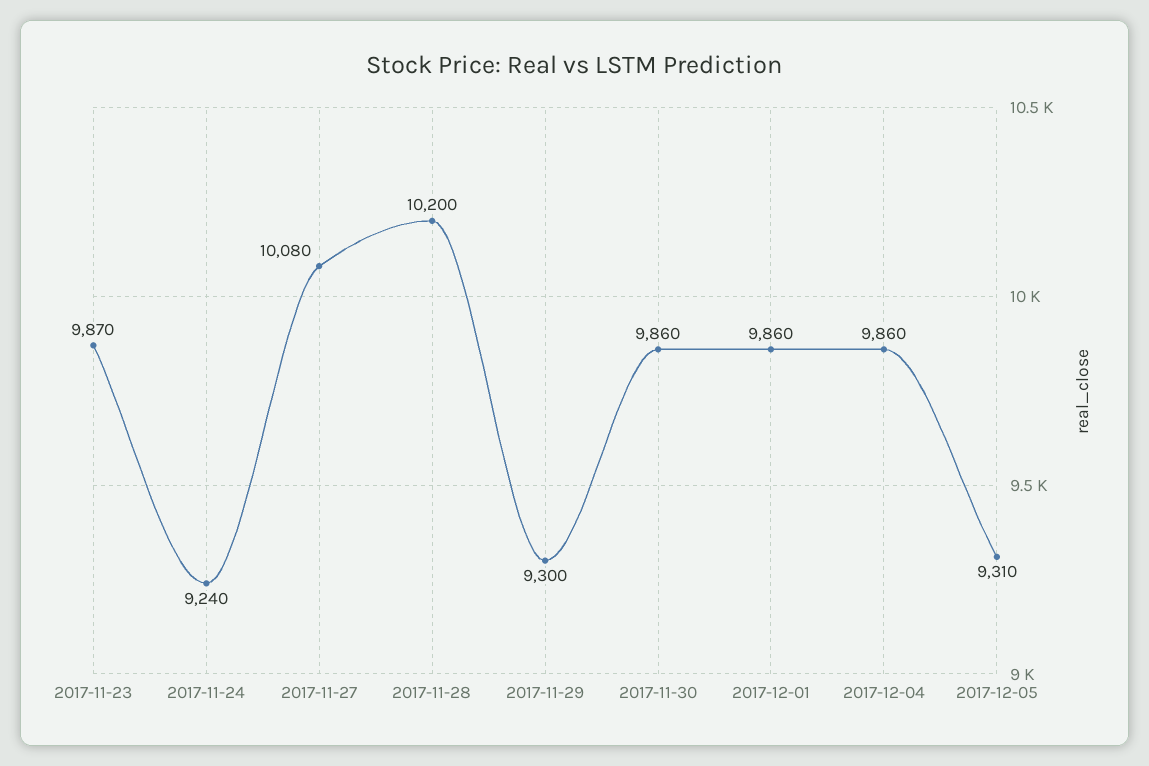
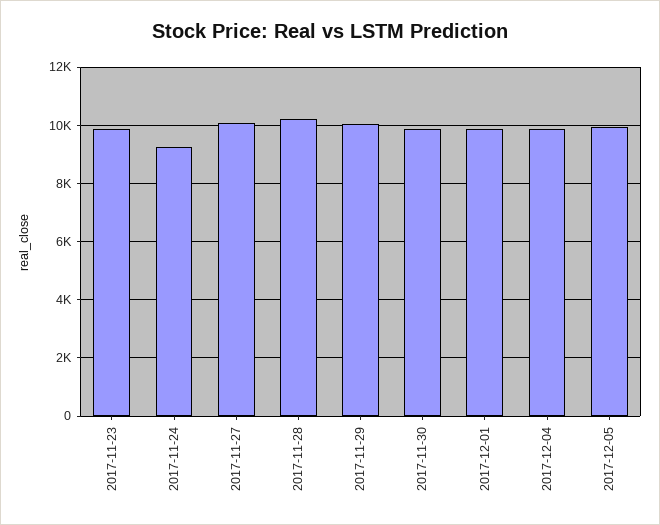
2017-11-29: 9300 -> 10000
2017-12-05: 9310 -> 10000

